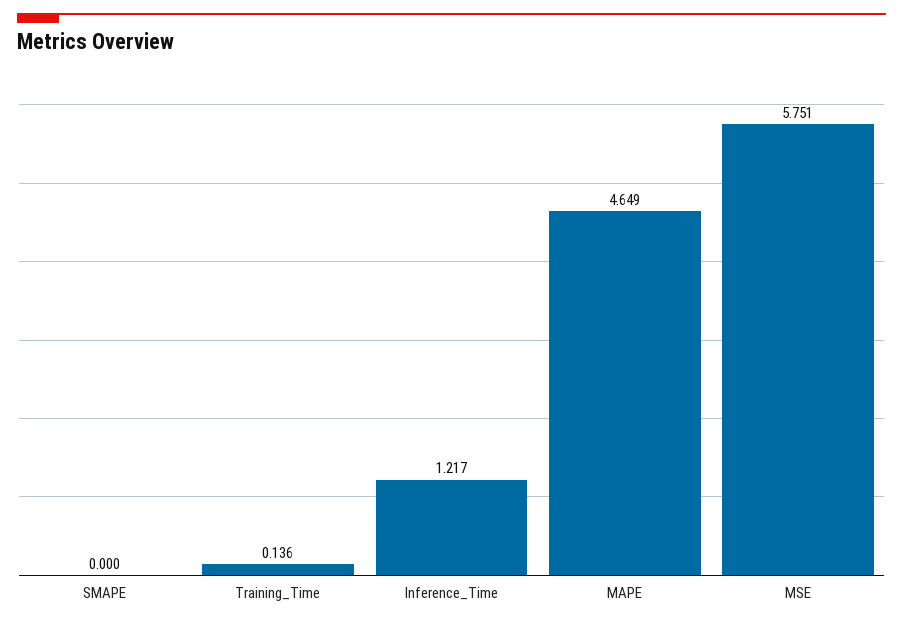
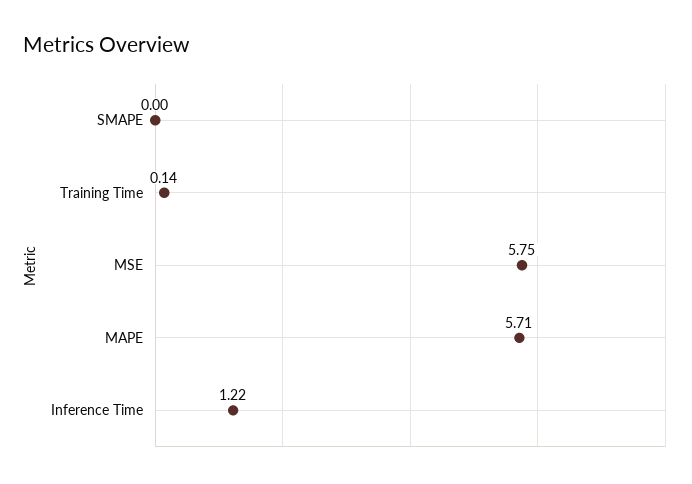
MAPE: 4.649 -> 5.71

